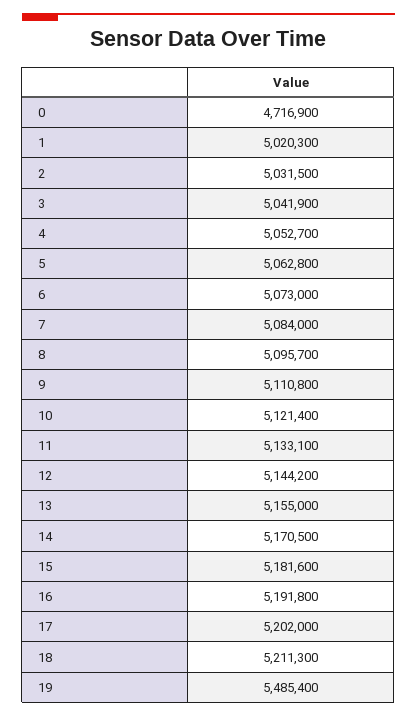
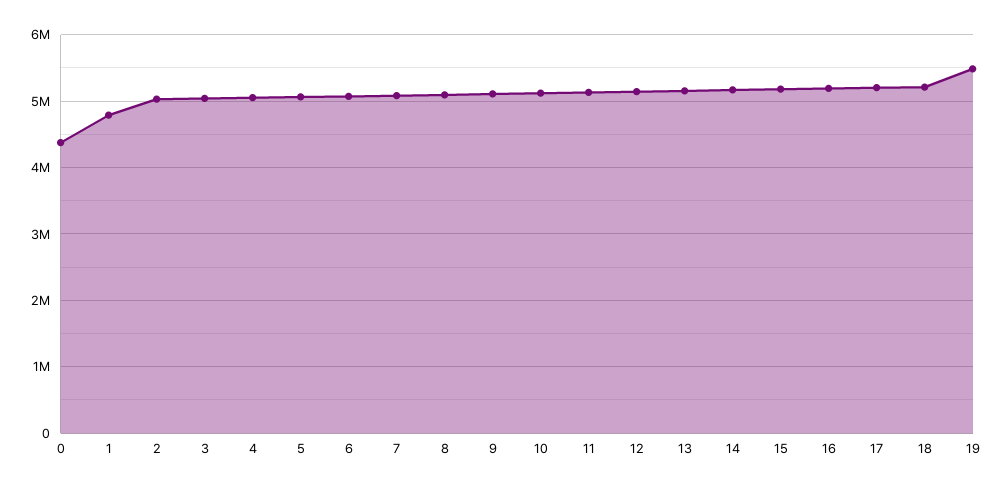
0: 4716900 -> 4400000
1: 5020300 -> 4800000

